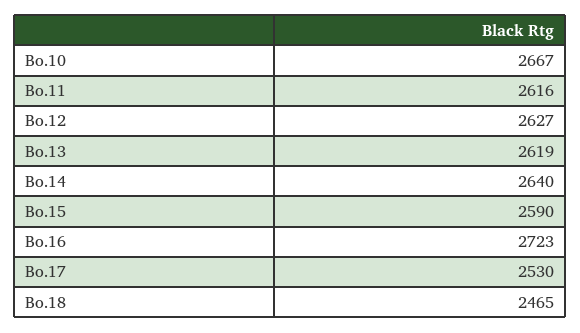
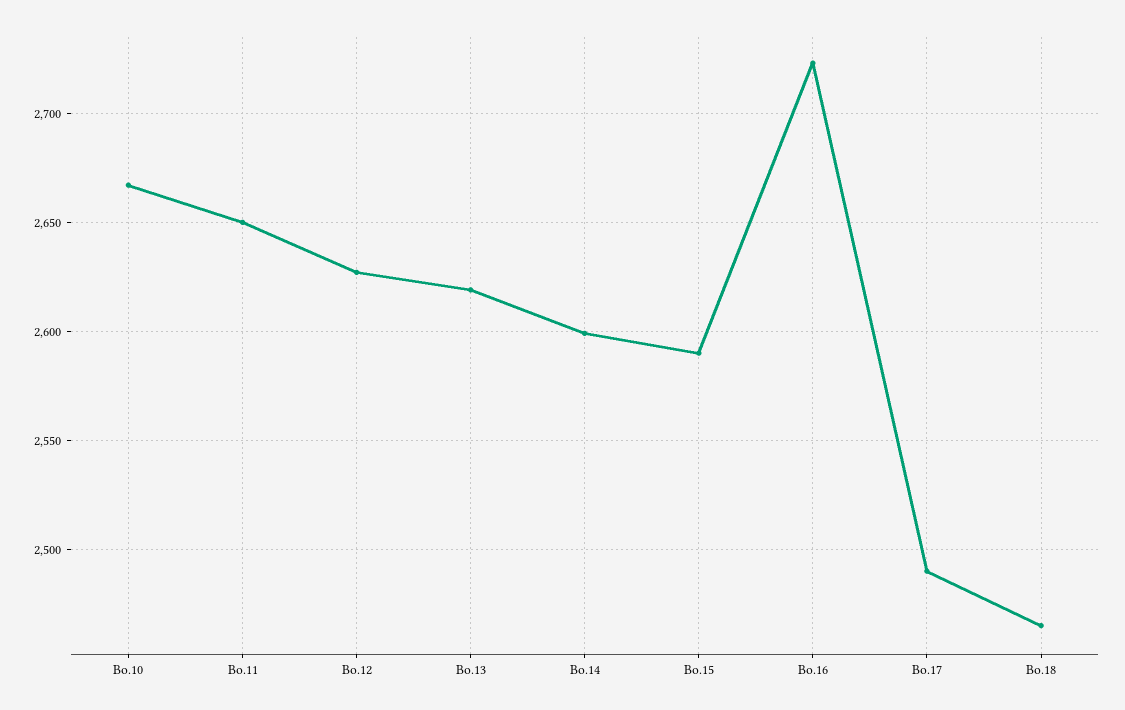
Bo.11: 2616 -> 2650
Bo.14: 2640 -> 2600
Bo.17: 2530 -> 2490

